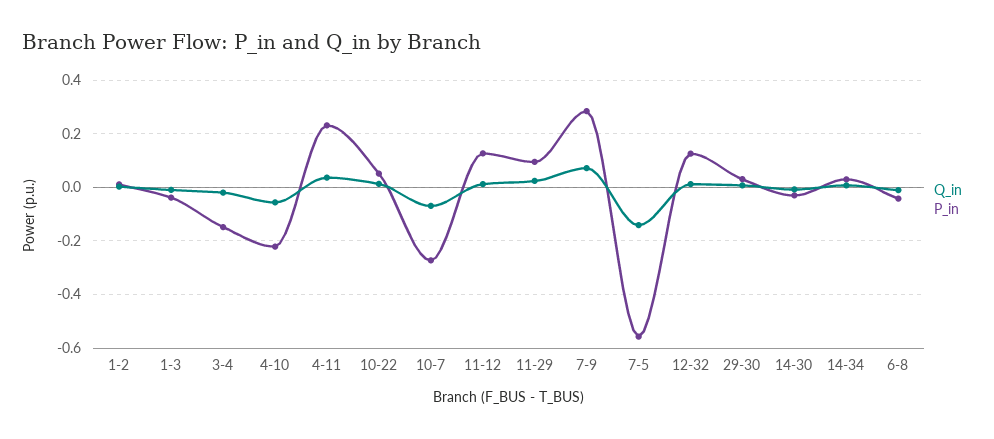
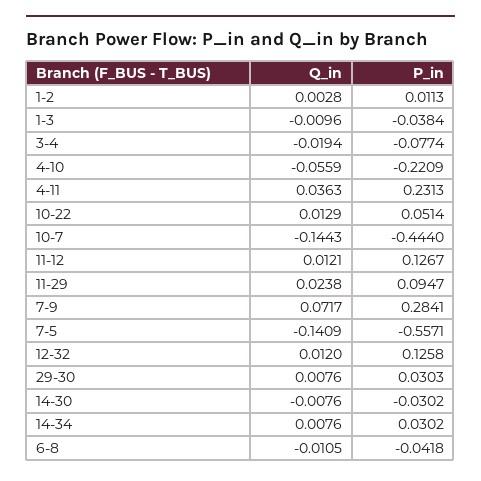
P_in, 3-4: -0.15 -> -0.0774
Q_in, 10-7: -0.075 -> -0.1443
P_in, 10-7: -0.275 -> -0.444

